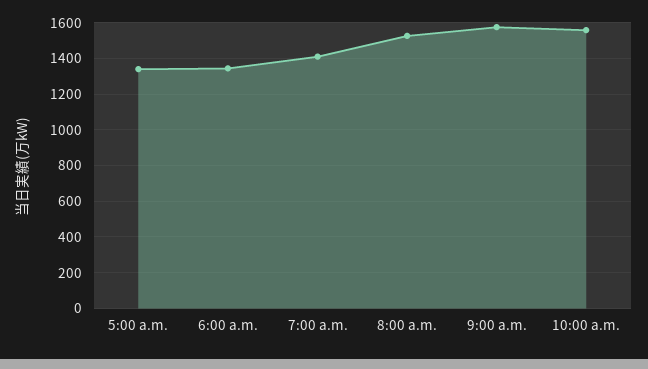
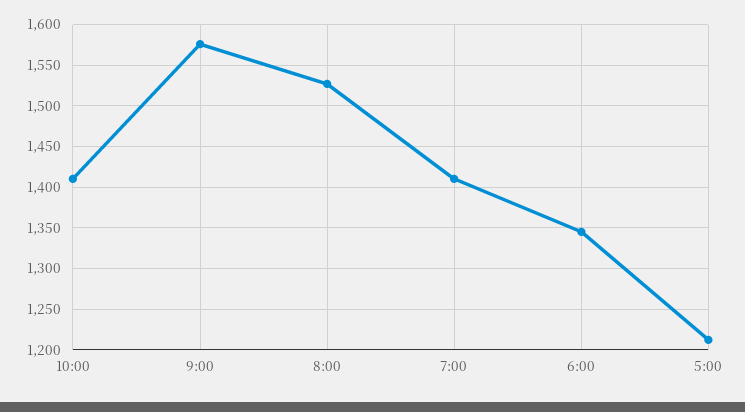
5:00 a.m.: 1350 -> 1210
10:00 a.m.: 1550 -> 1410

